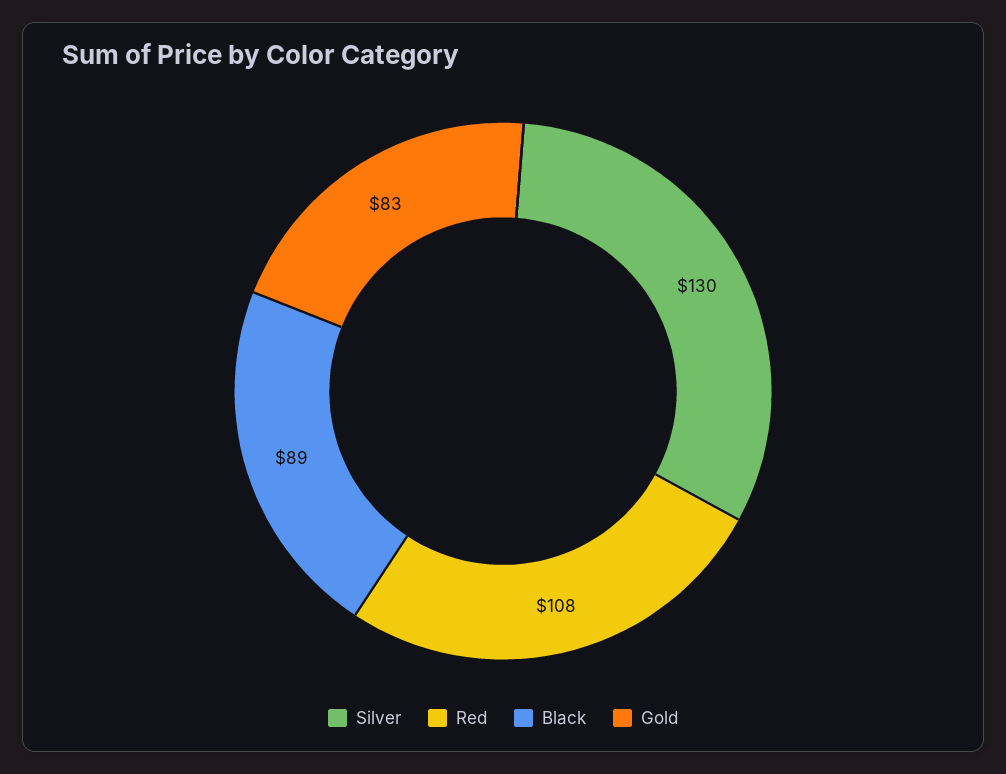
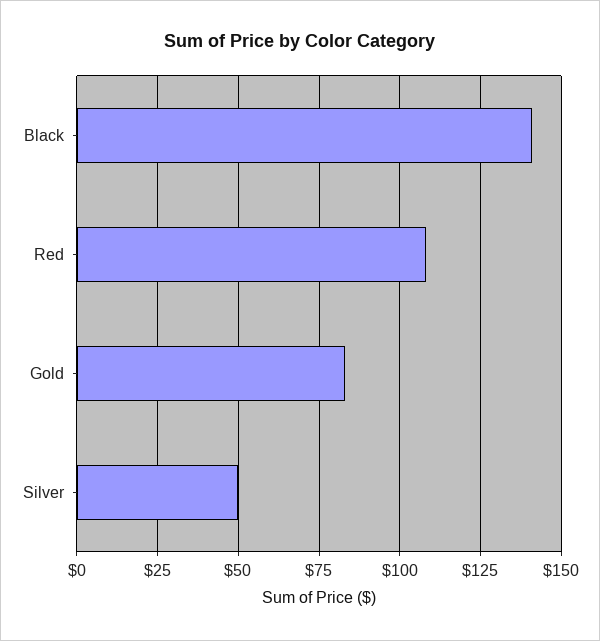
Silver: 130 -> 50
Black: 89 -> 140

